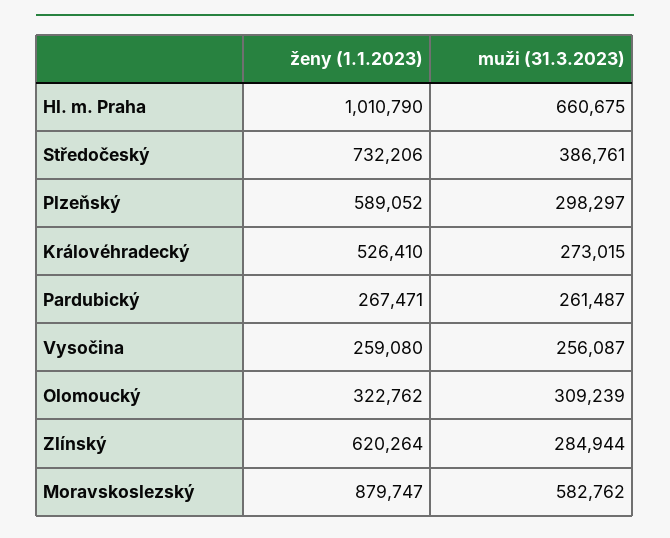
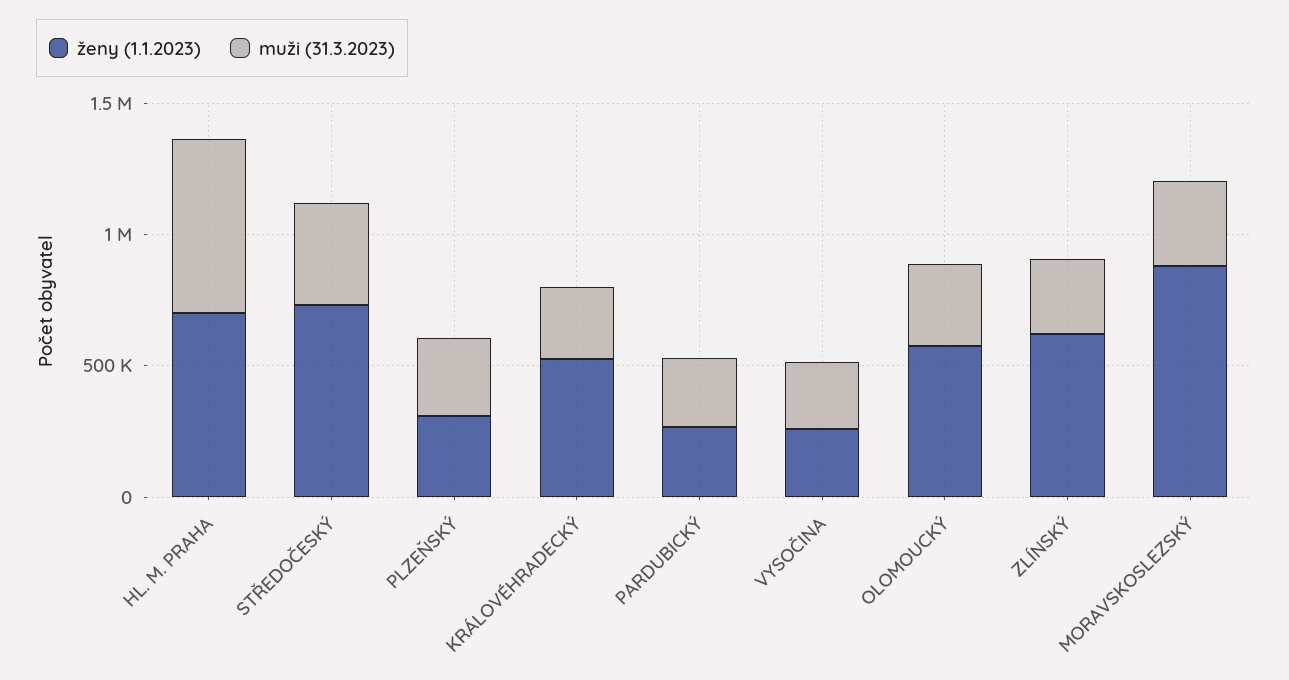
ženy (1.1.2023), Hl. m. Praha: 1010790 -> 700000
ženy (1.1.2023), Plzeňský: 589052 -> 300000
ženy (1.1.2023), Olomoucký: 322762 -> 600000
muži (31.3.2023), Moravskoslezský: 582762 -> 300000

